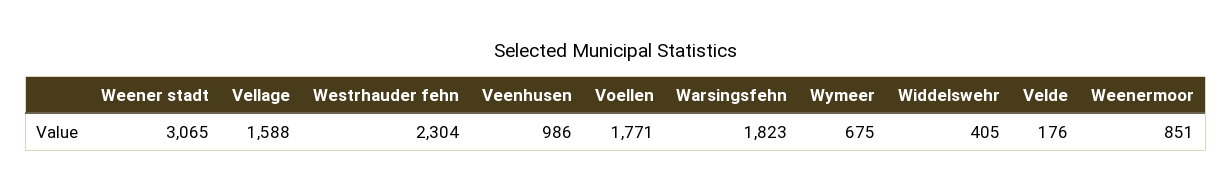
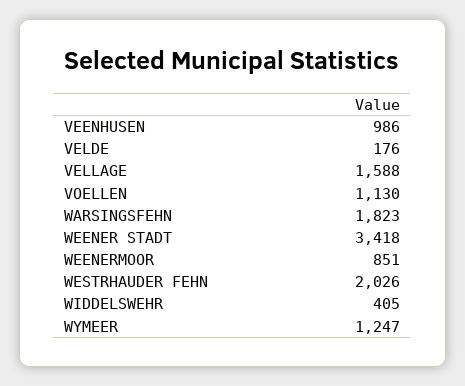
Weener stadt: 3065 -> 3418
Westrhauder fehn: 2304 -> 2026
Voellen: 1771 -> 1130
Wymeer: 675 -> 1247

